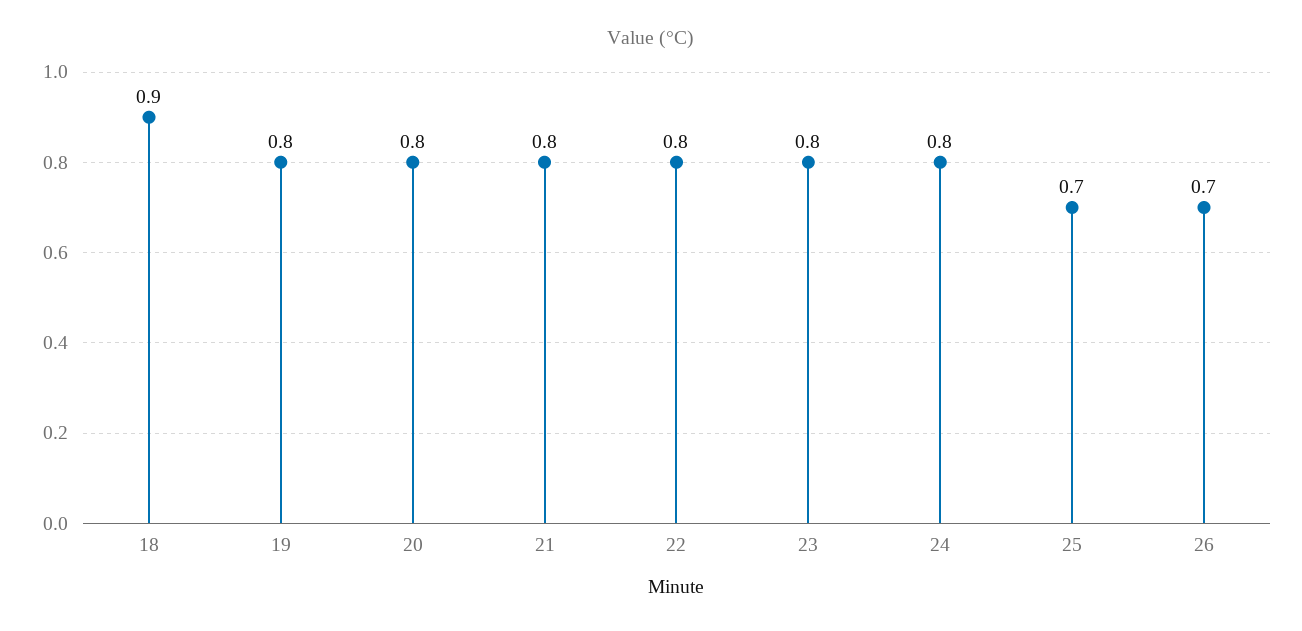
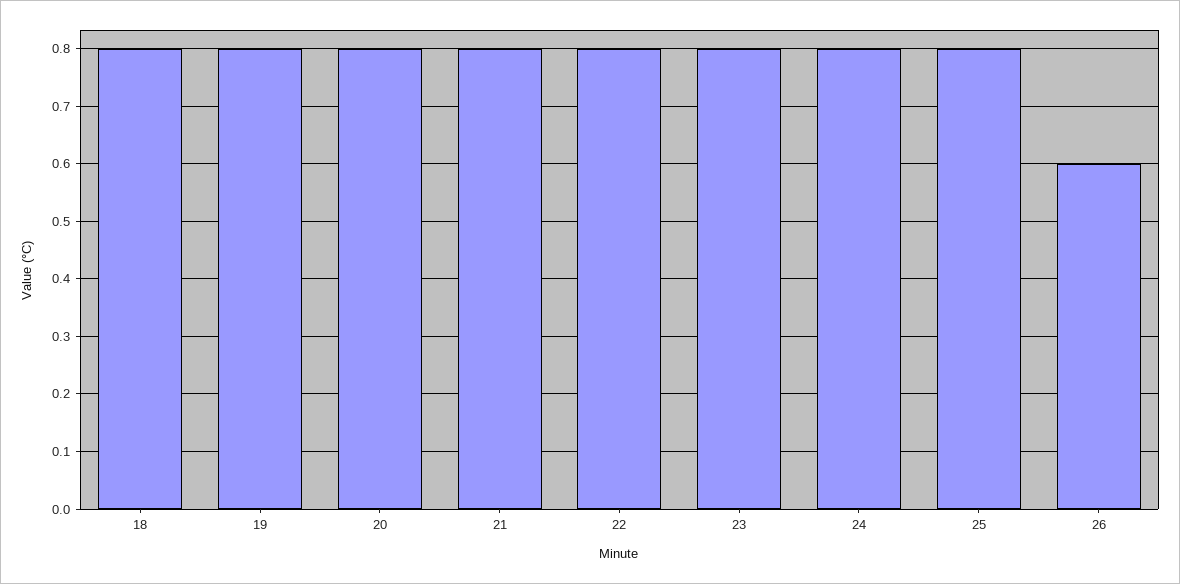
18: 0.9 -> 0.8
25: 0.7 -> 0.8
26: 0.7 -> 0.6

